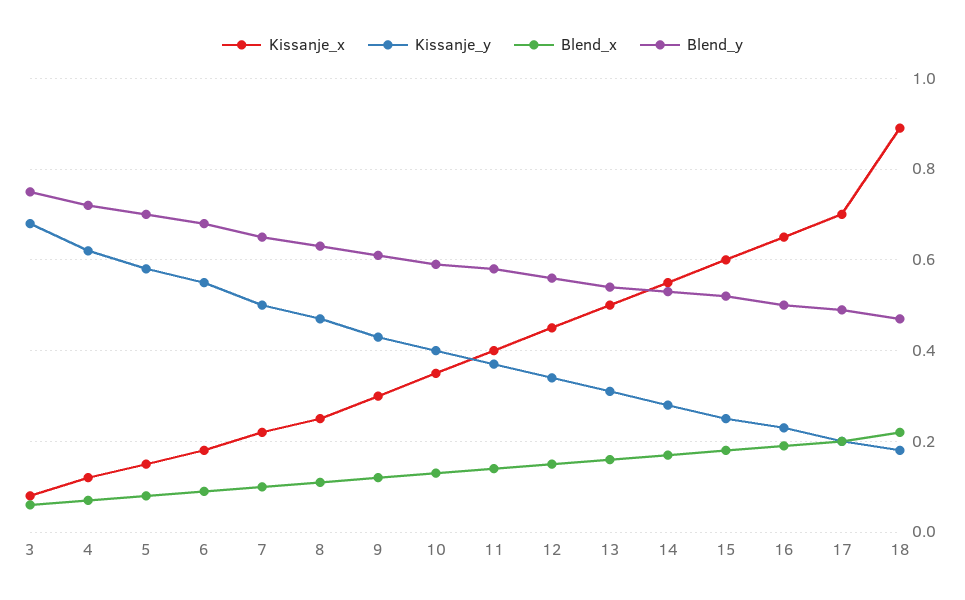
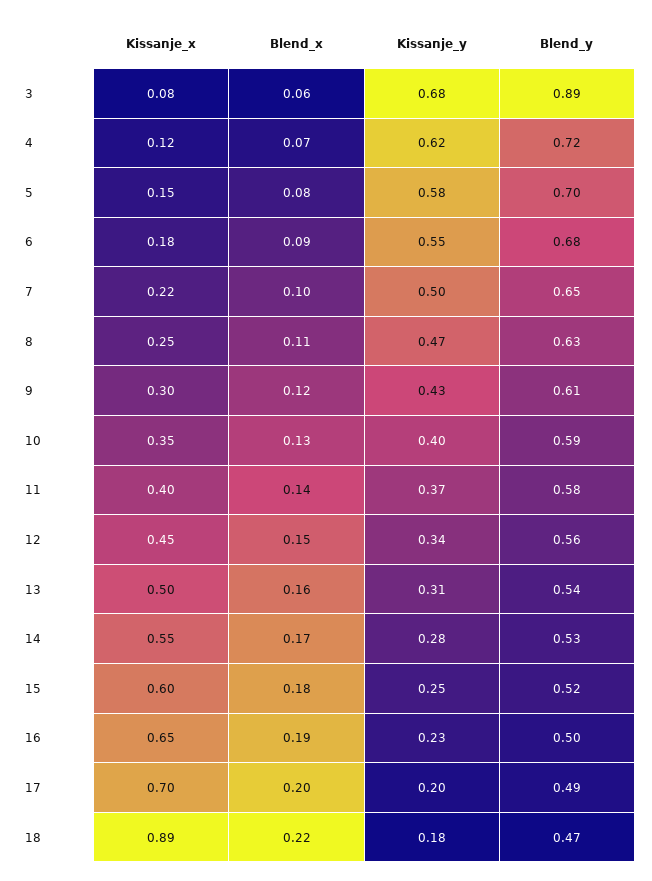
Blend_y, 3: 0.75 -> 0.89

